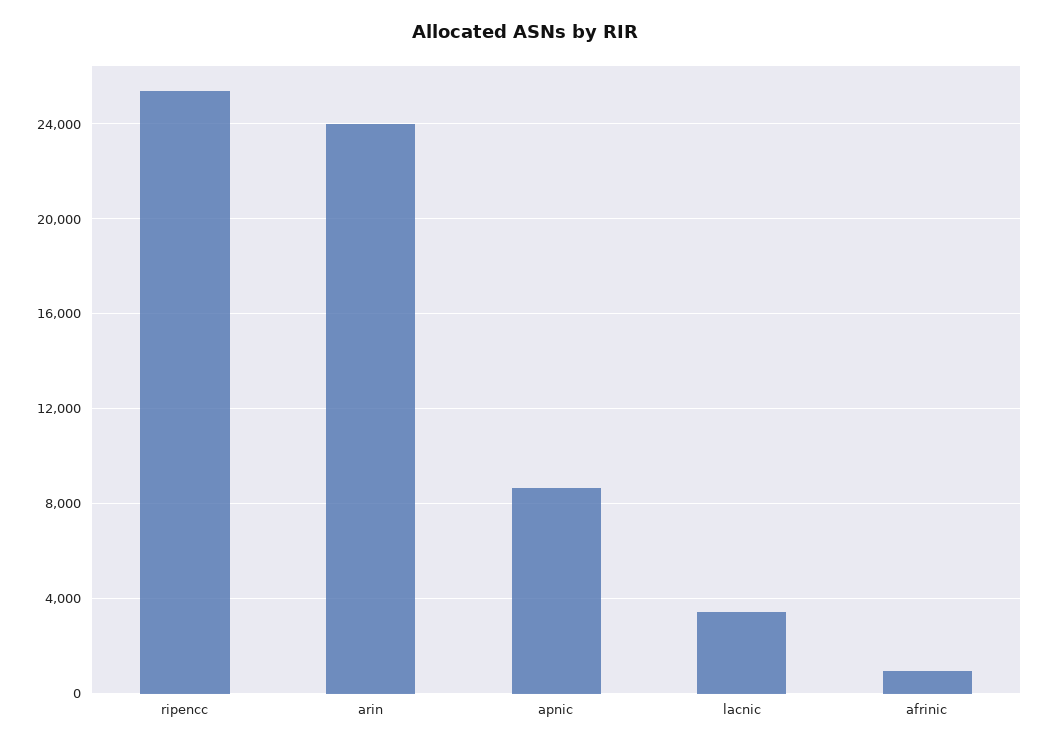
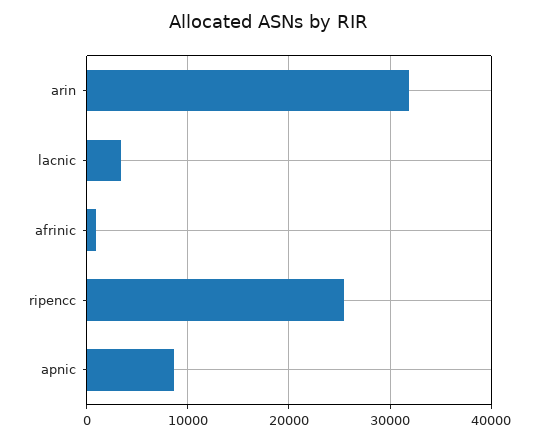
arin: 24000 -> 32000

